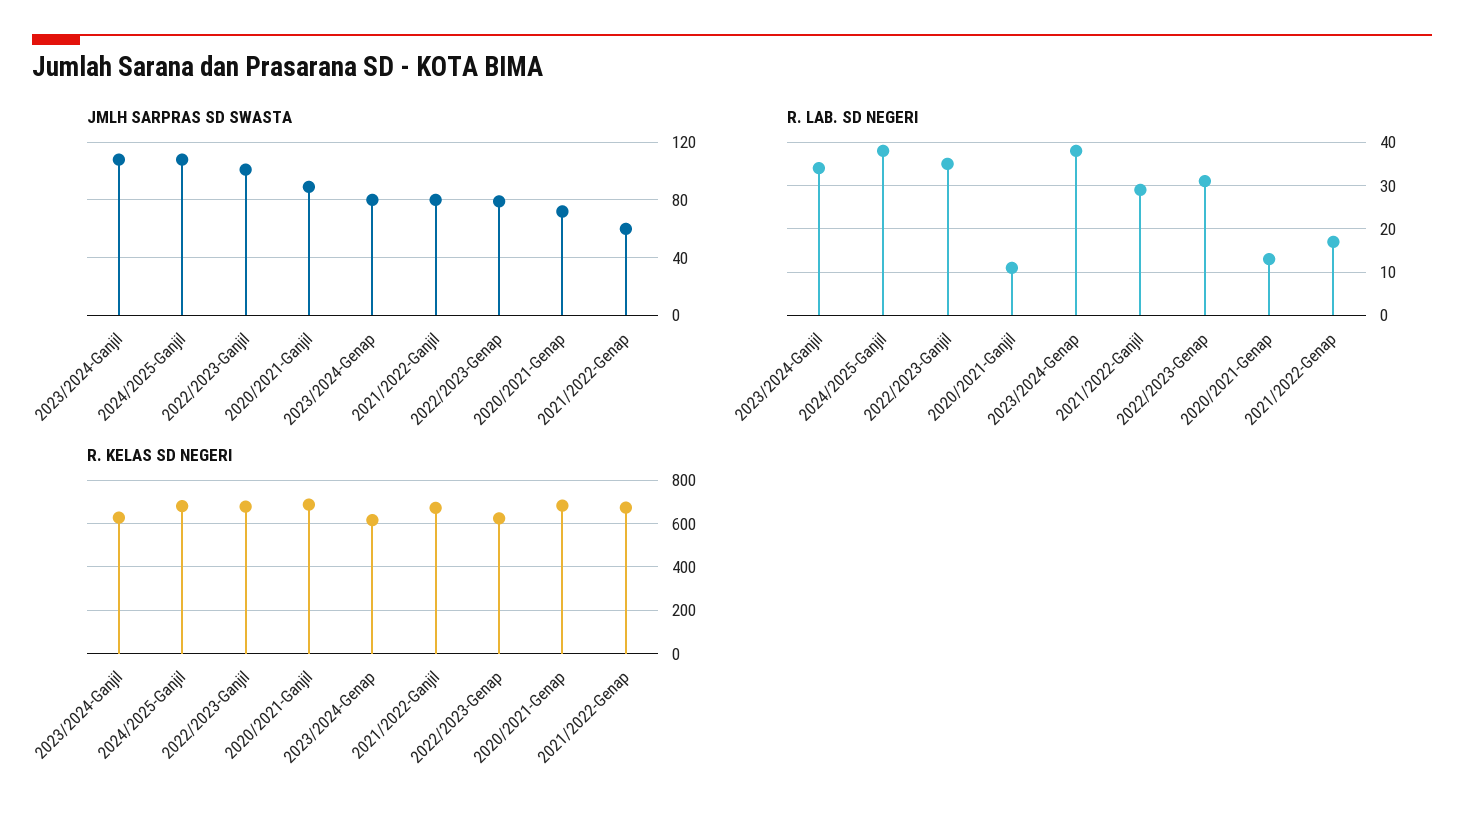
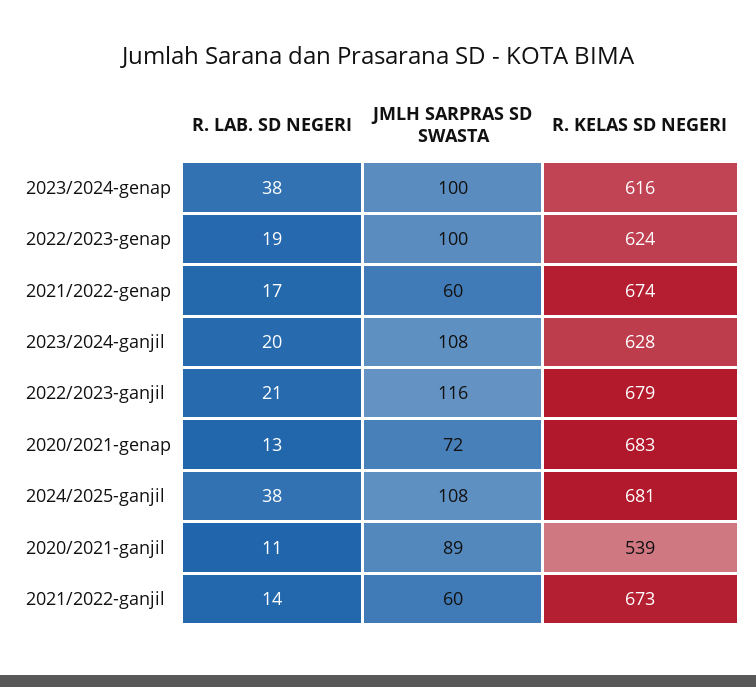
JMLH SARPRAS SD SWASTA, 2022/2023-Ganjil: 100 -> 116
JMLH SARPRAS SD SWASTA, 2023/2024-Genap: 80 -> 100
JMLH SARPRAS SD SWASTA, 2021/2022-Ganjil: 80 -> 60
JMLH SARPRAS SD SWASTA, 2022/2023-Genap: 80 -> 100
R. LAB. SD NEGERI, 2023/2024-Ganjil: 35 -> 20
R. LAB. SD NEGERI, 2022/2023-Ganjil: 35 -> 21
R. LAB. SD NEGERI, 2021/2022-Ganjil: 30 -> 14
R. LAB. SD NEGERI, 2022/2023-Genap: 30 -> 19
R. KELAS SD NEGERI, 2020/2021-Ganjil: 700 -> 539

